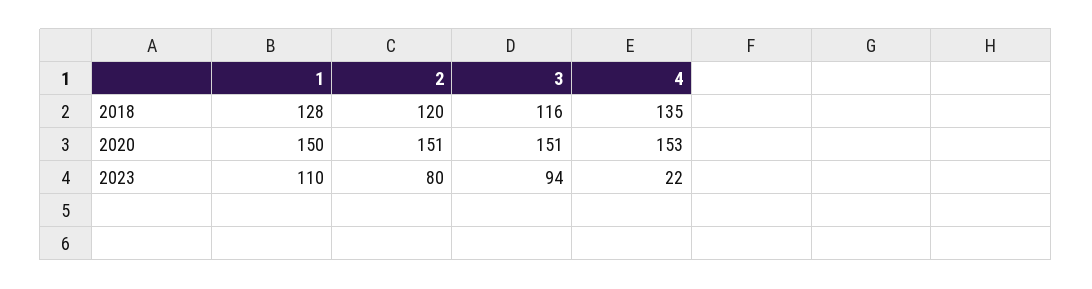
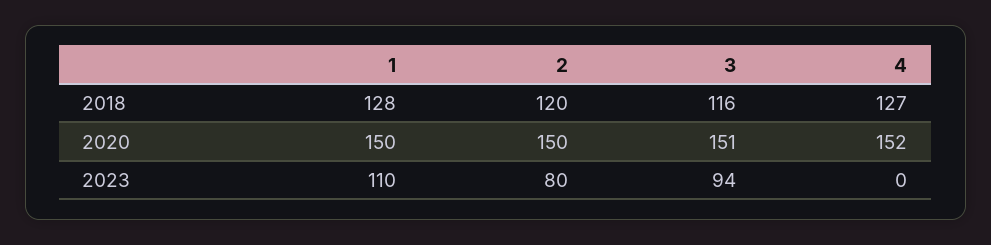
4, 2018: 135 -> 127
2, 2020: 151 -> 150
4, 2020: 153 -> 152
4, 2023: 22 -> 0

